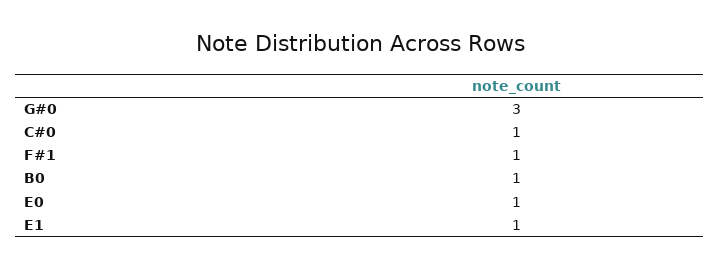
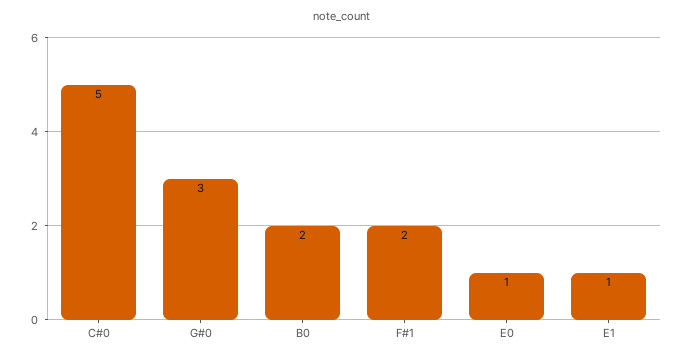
C#0: 1 -> 5
F#1: 1 -> 2
B0: 1 -> 2

